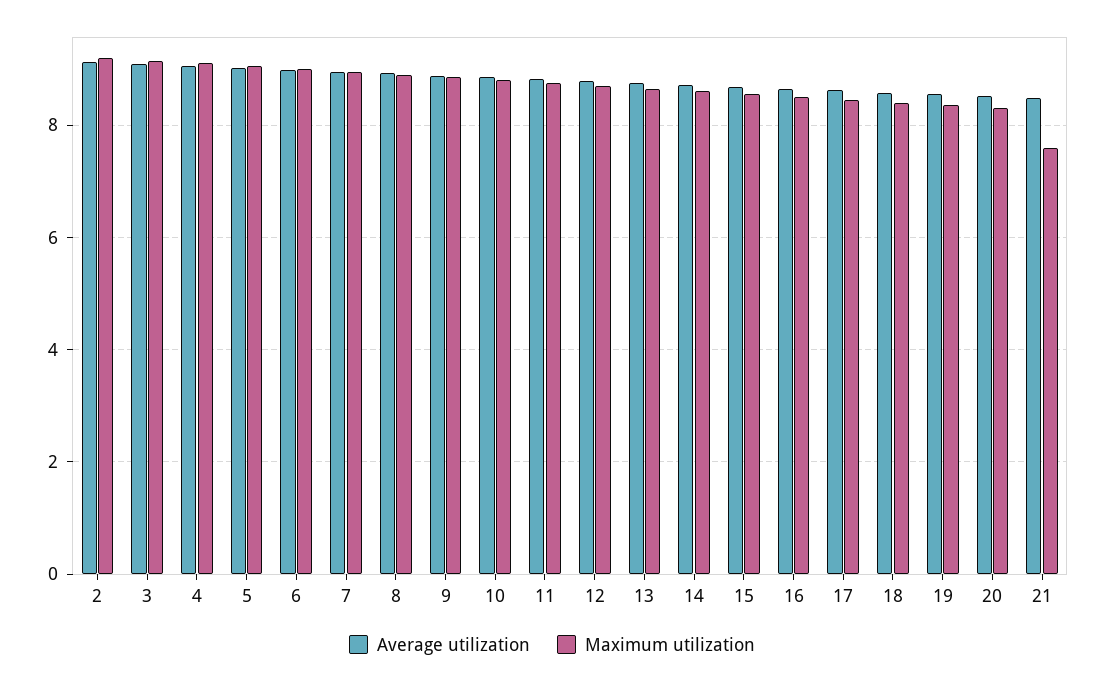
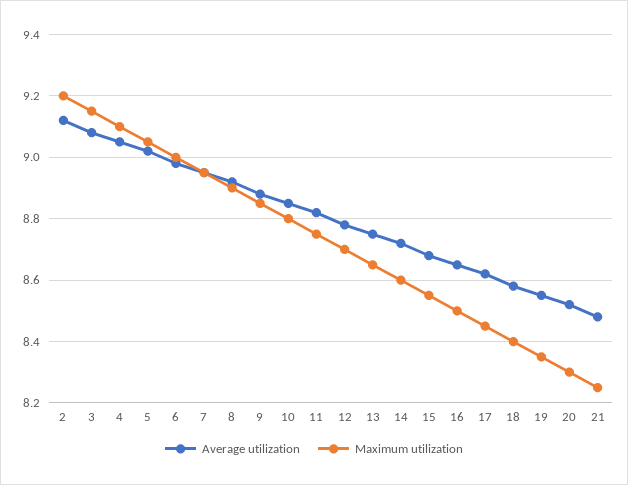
Maximum utilization, 21: 7.6 -> 8.25

